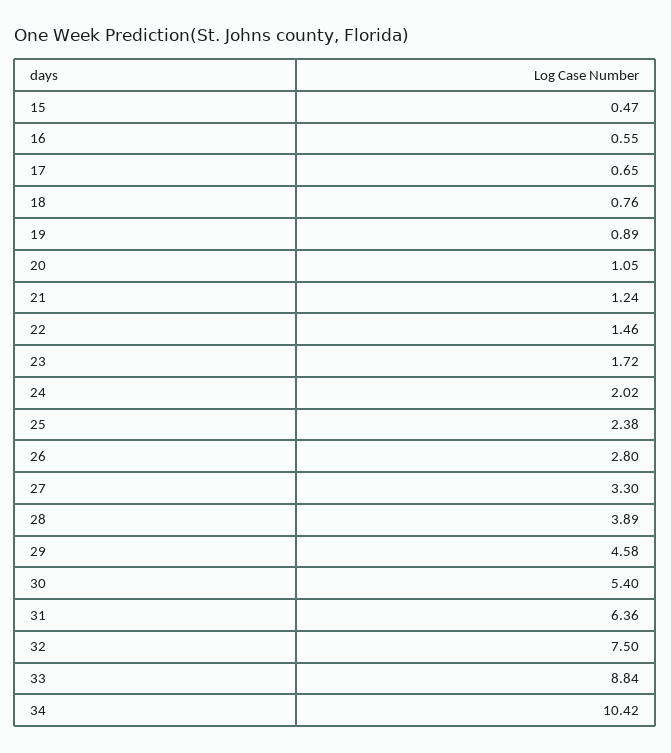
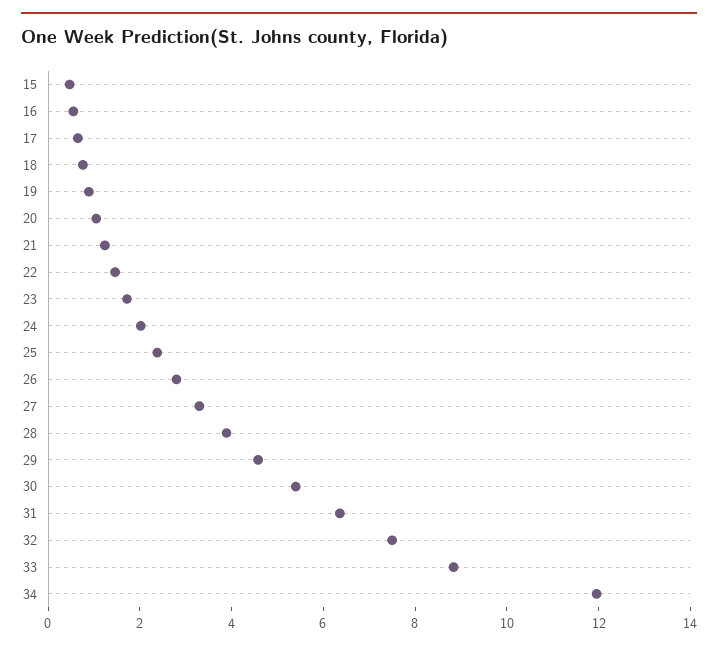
34: 10.42 -> 12

